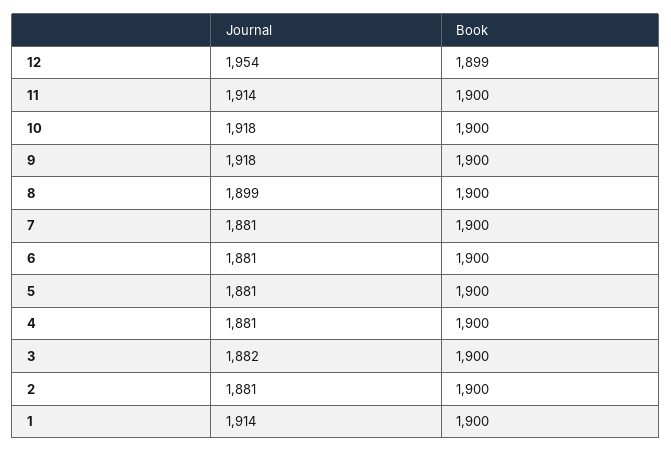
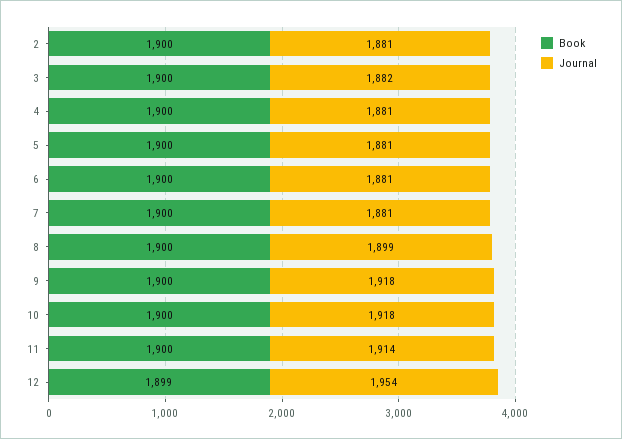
Journal, 1: 1914 -> none
Book, 1: 1900 -> none

